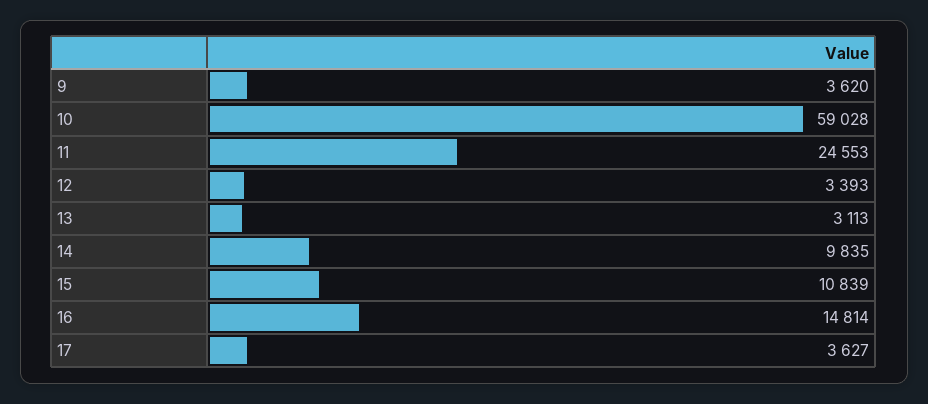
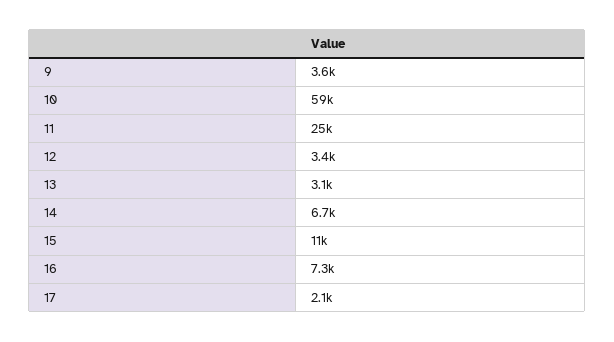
14: 9835 -> 6700
16: 14814 -> 7300
17: 3627 -> 2100

